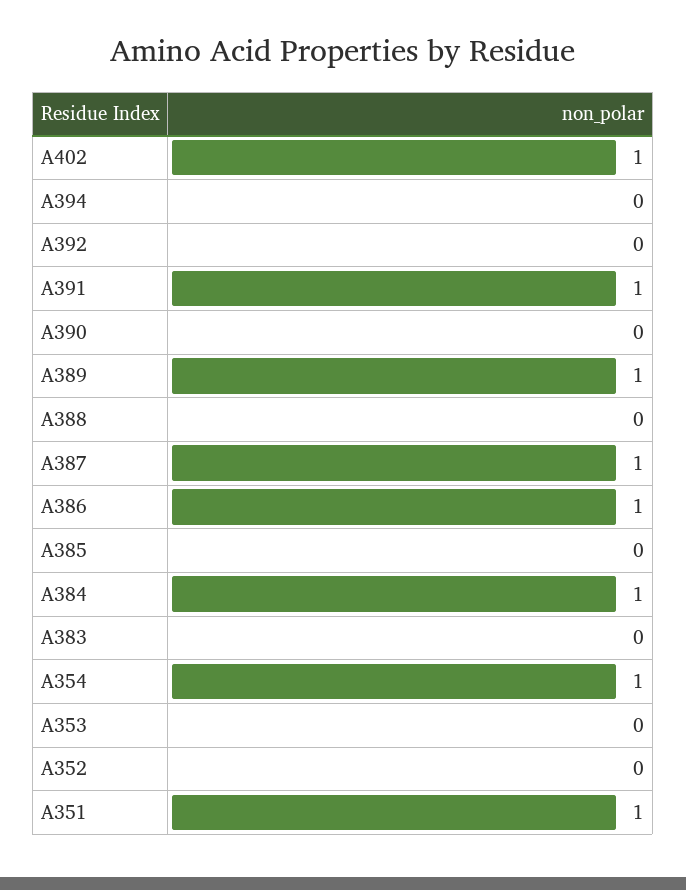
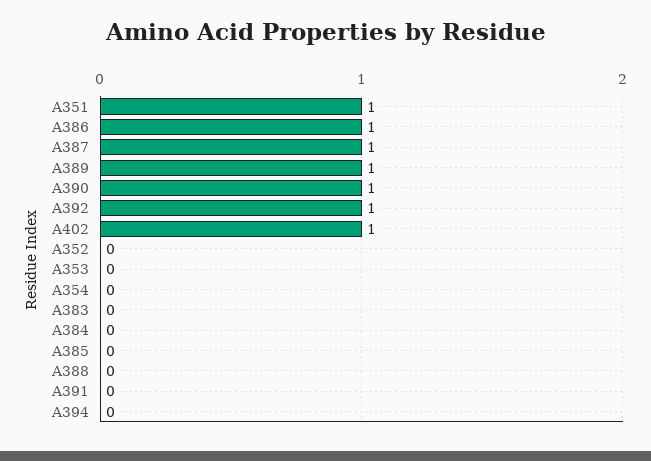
A392: 0 -> 1
A391: 1 -> 0
A390: 0 -> 1
A384: 1 -> 0
A354: 1 -> 0

